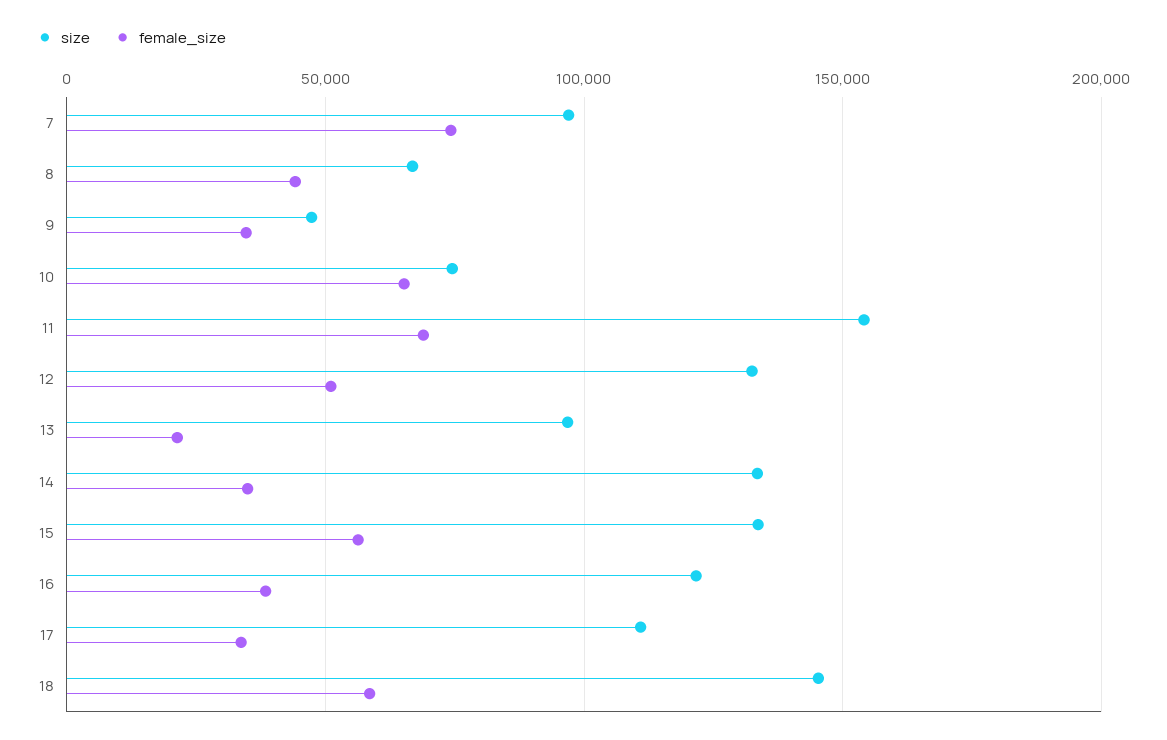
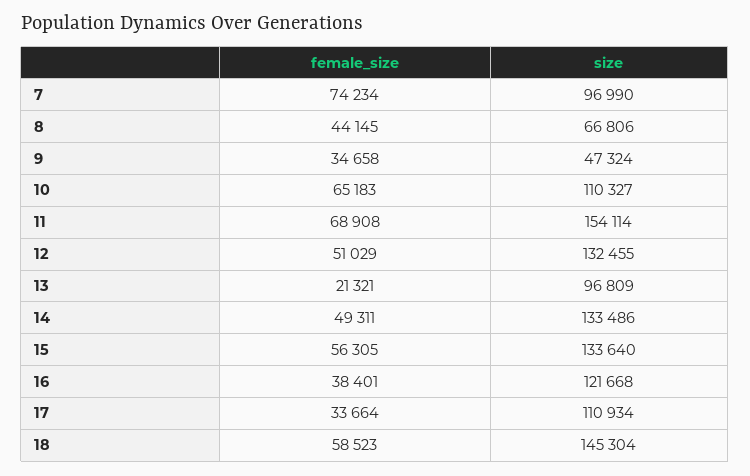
size, 10: 75000 -> 110327
female_size, 14: 35000 -> 49311

